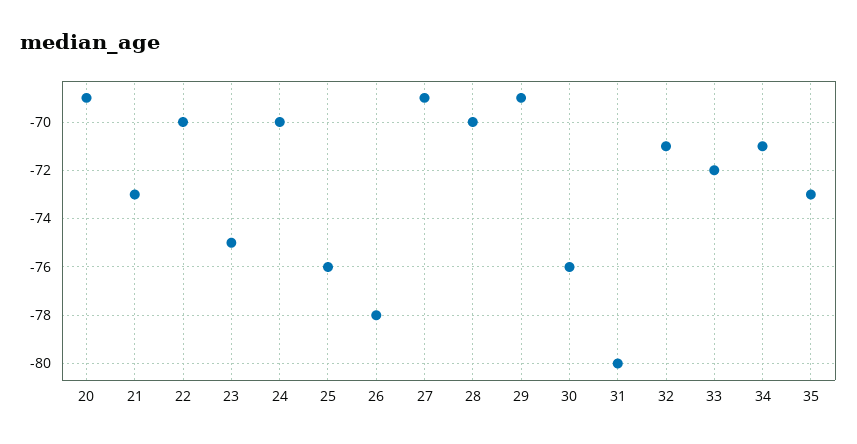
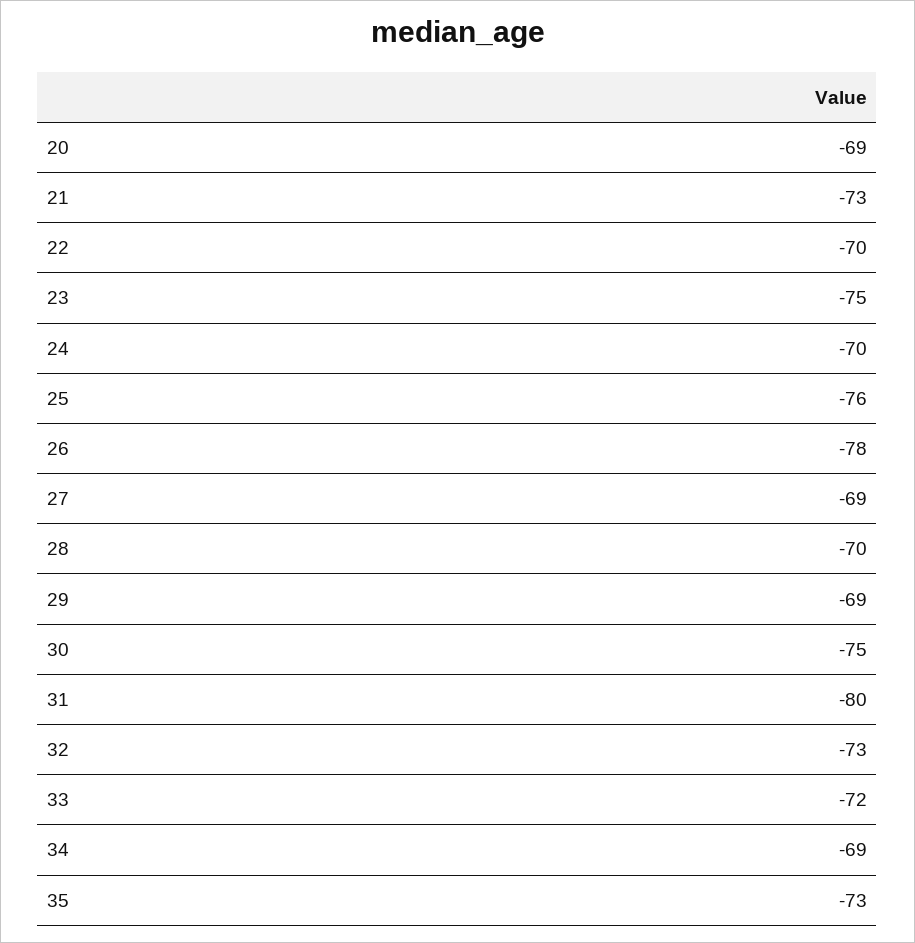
30: -76 -> -75
32: -71 -> -73
34: -71 -> -69

